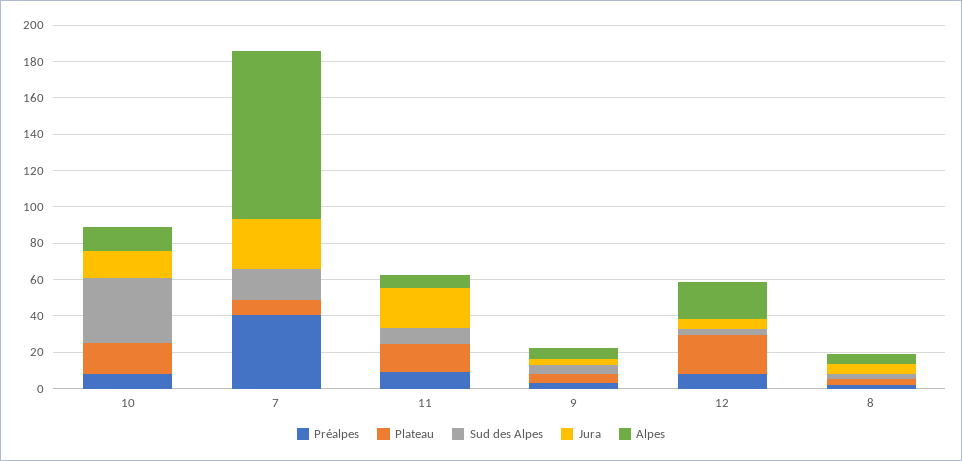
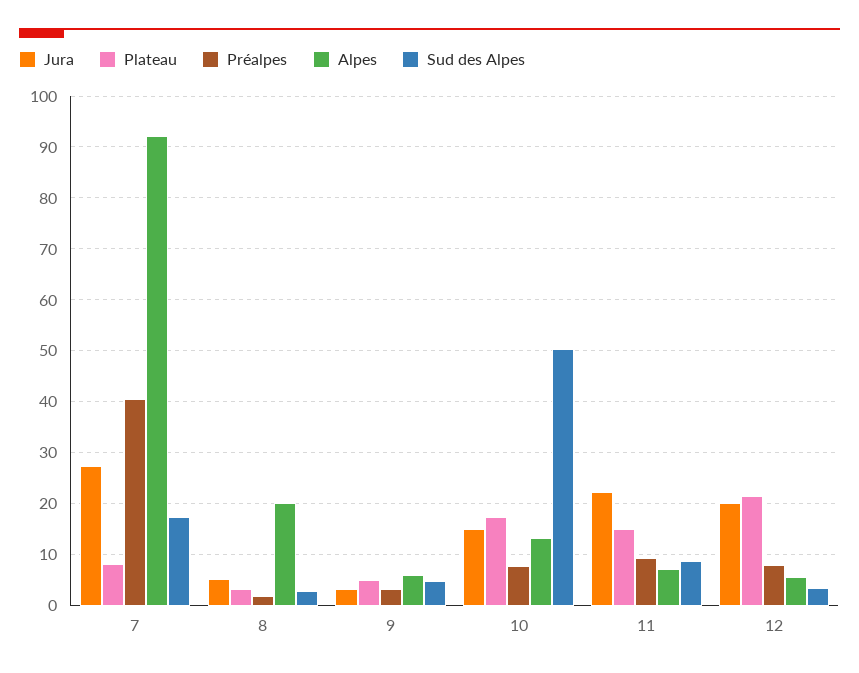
Sud des Alpes, 10: 35 -> 50
Jura, 12: 5 -> 20
Alpes, 12: 20 -> 6
Alpes, 8: 5 -> 20

